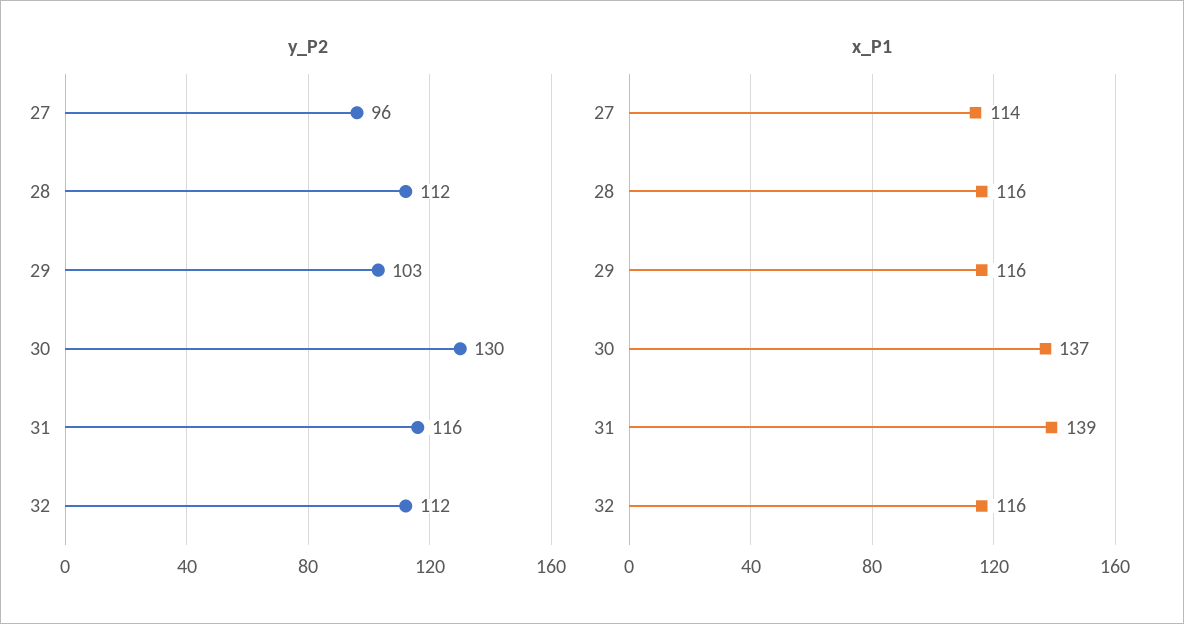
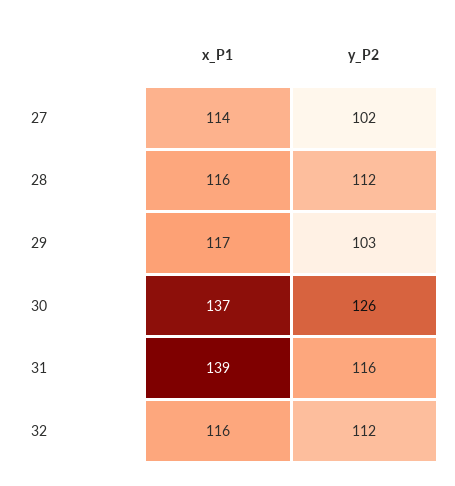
y_P2, 27: 96 -> 102
y_P2, 30: 130 -> 126
x_P1, 29: 116 -> 117

